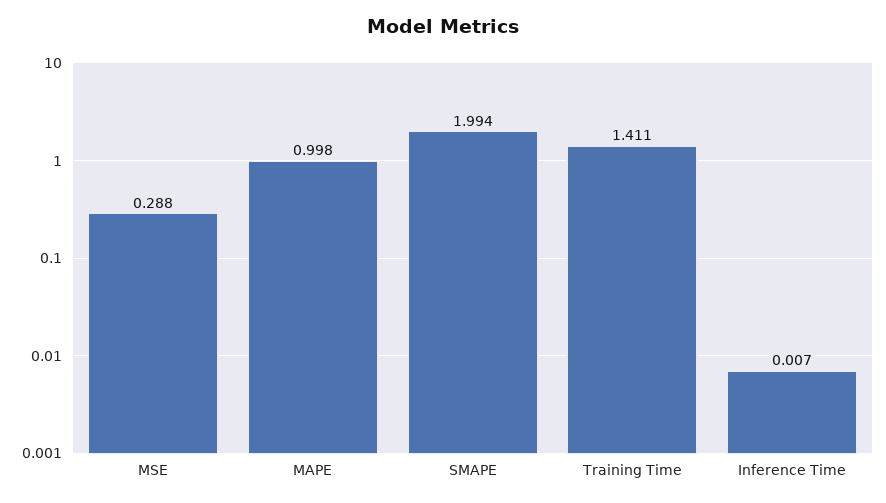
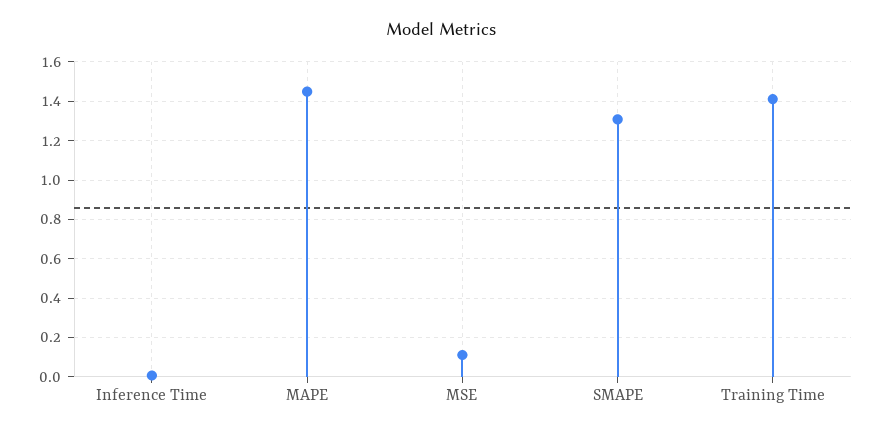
MSE: 0.288 -> 0.1
MAPE: 0.998 -> 1.45
SMAPE: 1.994 -> 1.3

